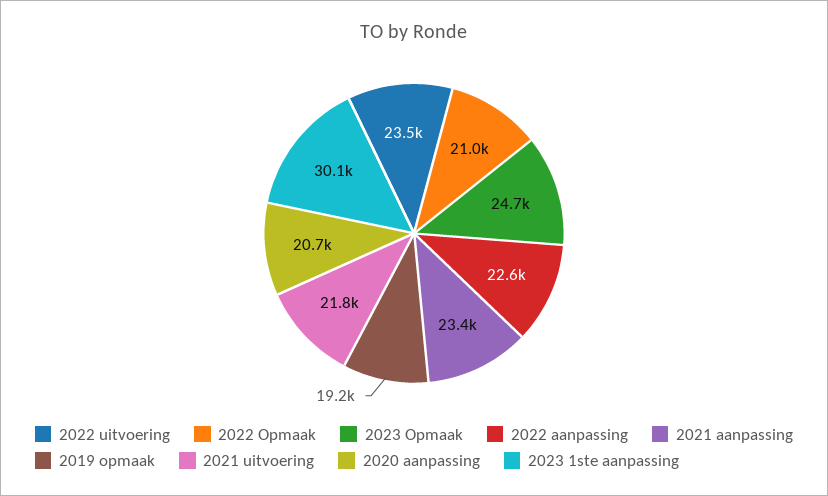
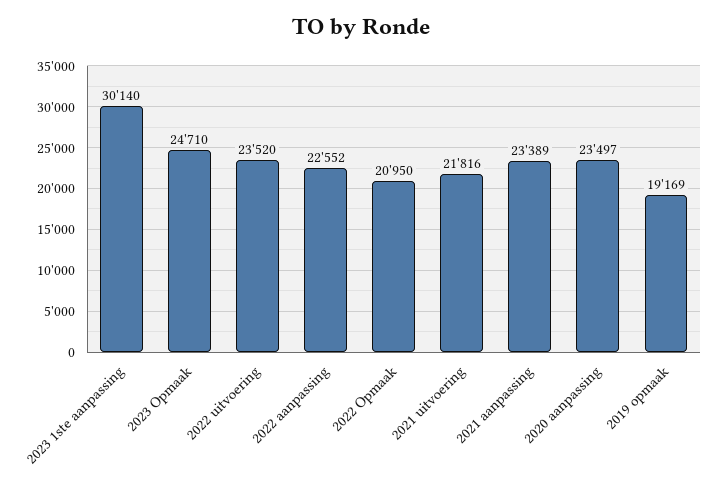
2020 aanpassing: 20700 -> 23497

